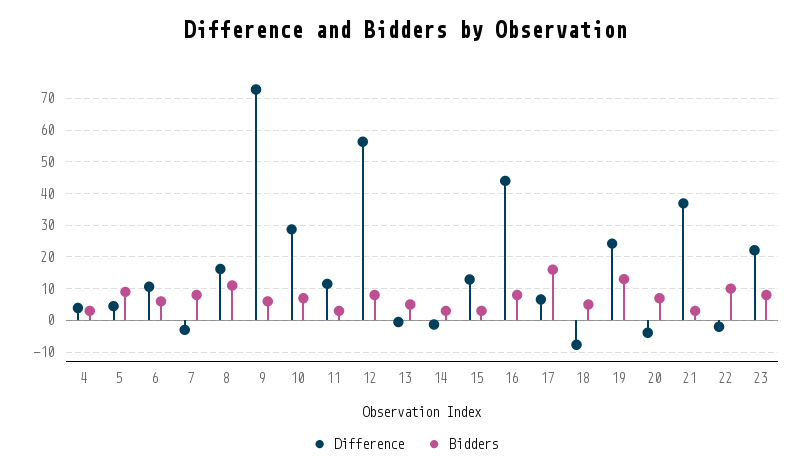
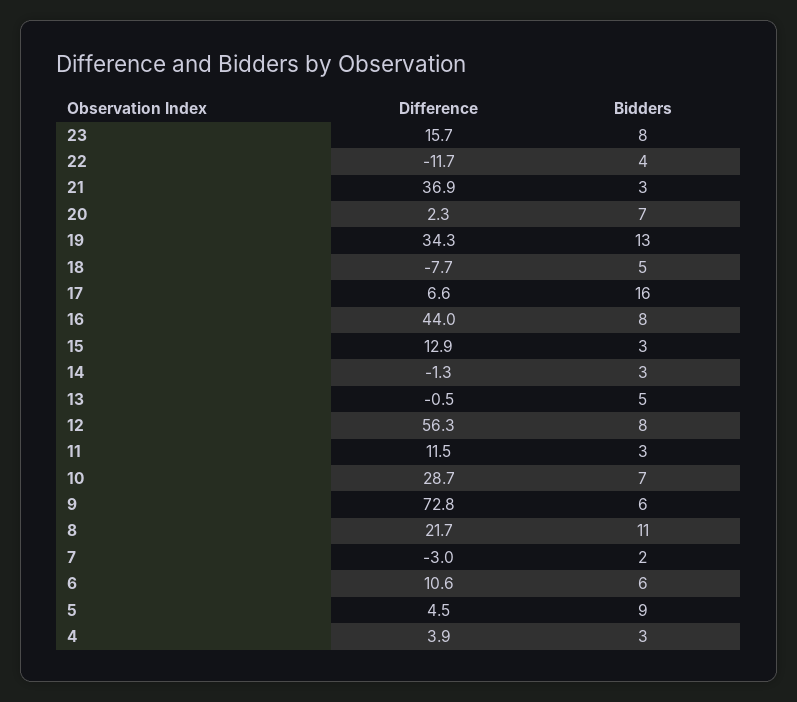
Bidders, 7: 8 -> 2
Difference, 8: 16 -> 21.7
Difference, 19: 24 -> 34.3
Difference, 20: -4 -> 2.3
Difference, 22: -2 -> -11.7
Bidders, 22: 10 -> 4
Difference, 23: 22 -> 15.7

